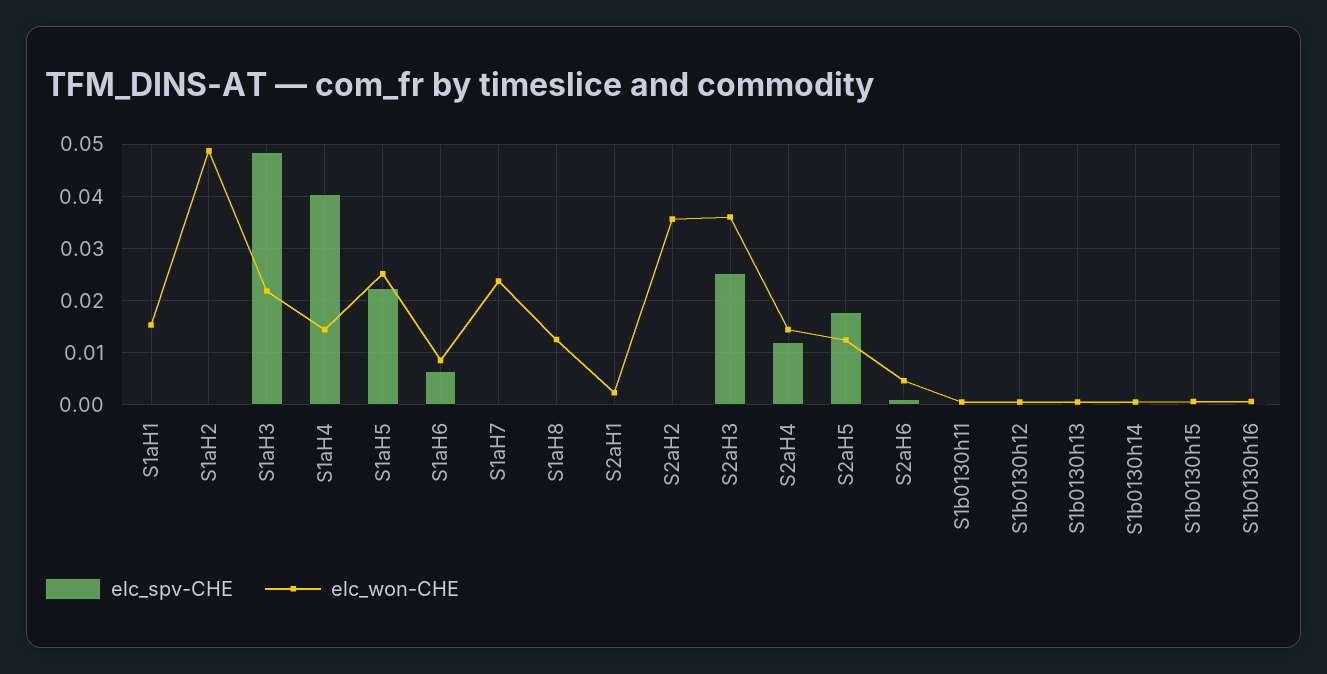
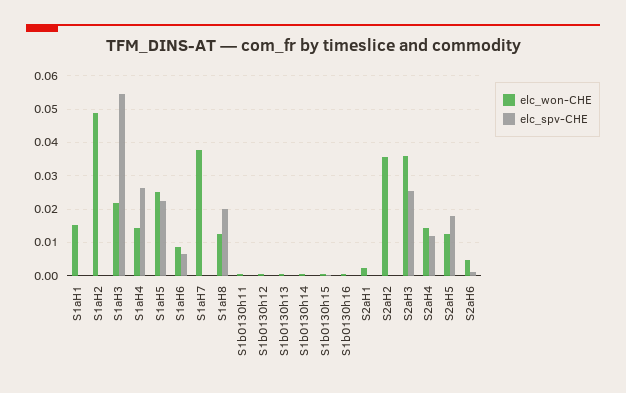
elc_spv-CHE, S1aH3: 0.048 -> 0.054
elc_spv-CHE, S1aH4: 0.04 -> 0.026
elc_won-CHE, S1aH7: 0.024 -> 0.038
elc_spv-CHE, S1aH8: 0 -> 0.02

